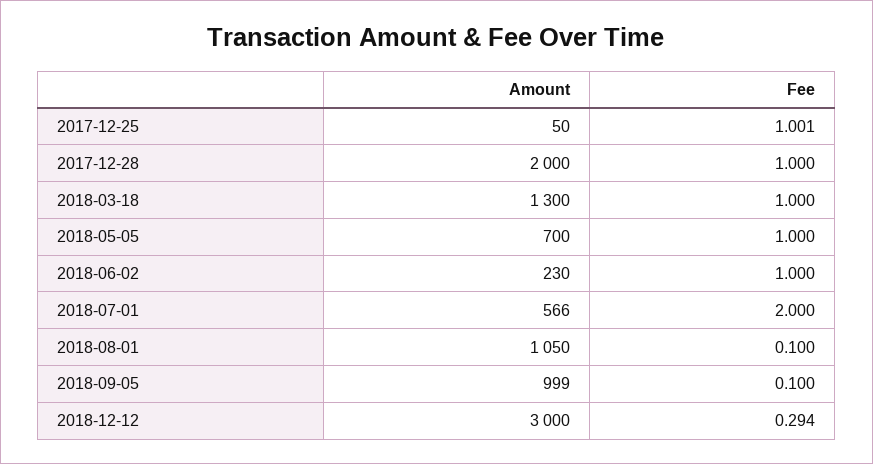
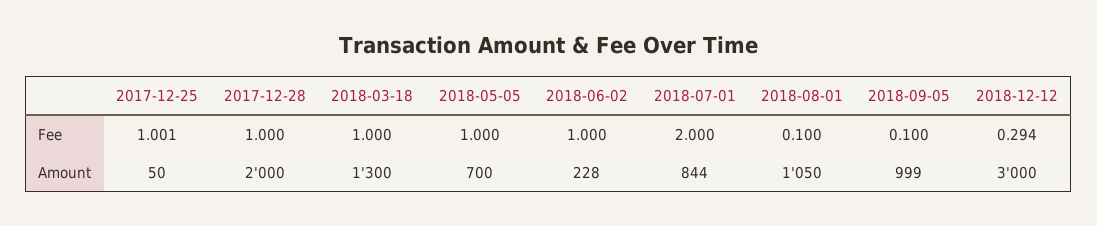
Amount, 2018-06-02: 230 -> 228
Amount, 2018-07-01: 566 -> 844

